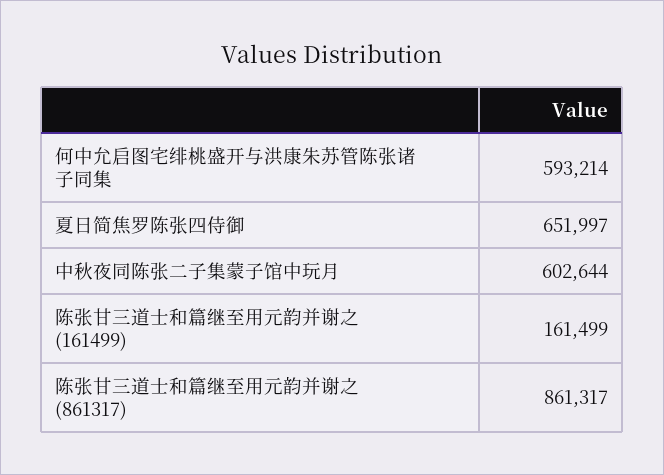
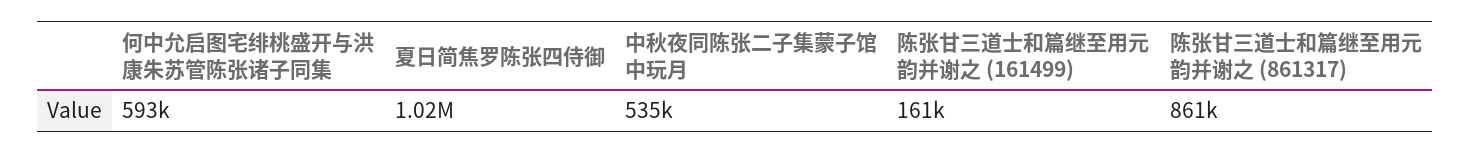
夏日简焦罗陈张四侍御: 651997 -> 1020000
中秋夜同陈张二子集蒙子馆中玩月: 602644 -> 535000

